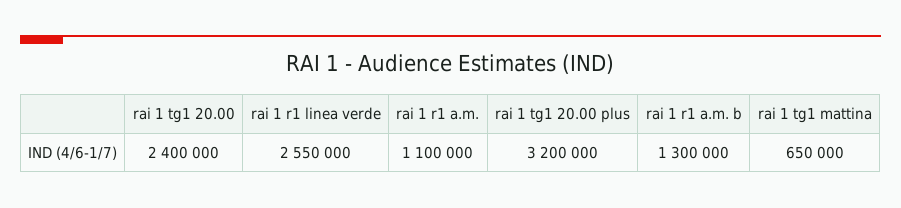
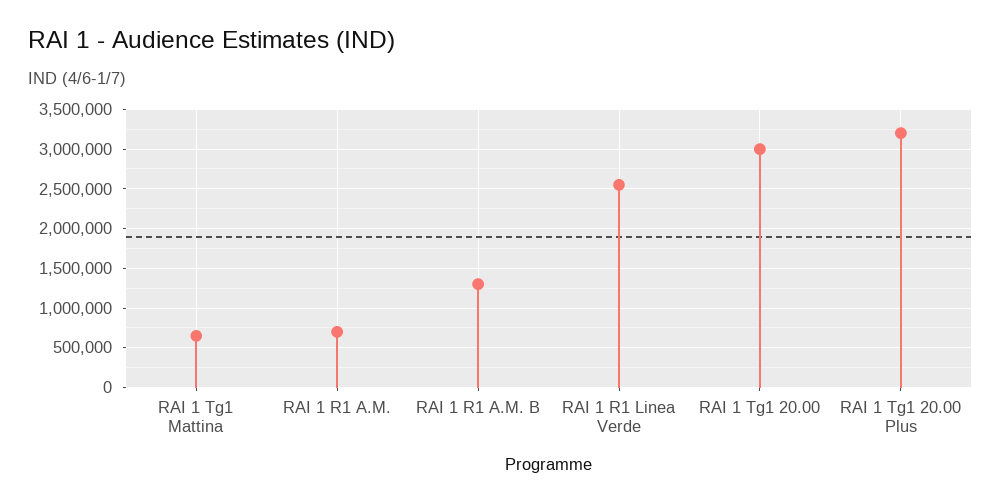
rai 1 tg1 20.00: 2400000 -> 3000000
rai 1 r1 a.m.: 1100000 -> 700000

